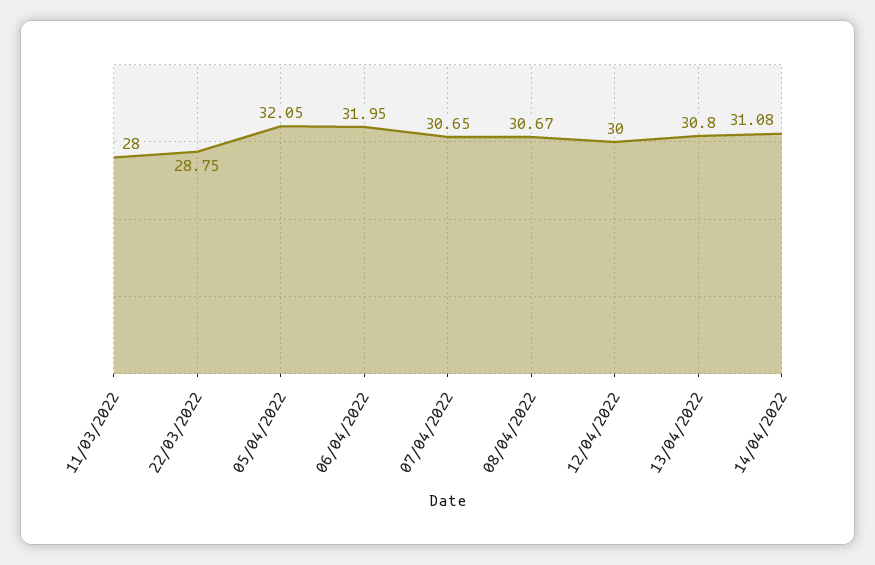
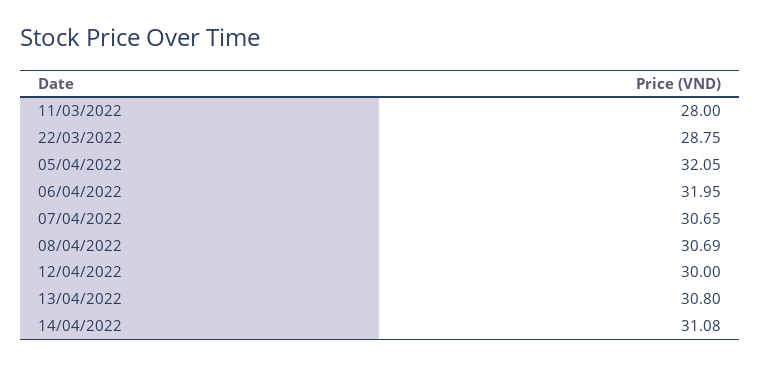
08/04/2022: 30.67 -> 30.69

